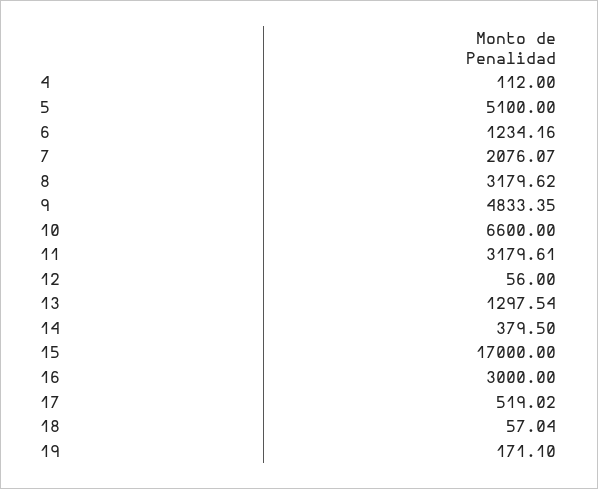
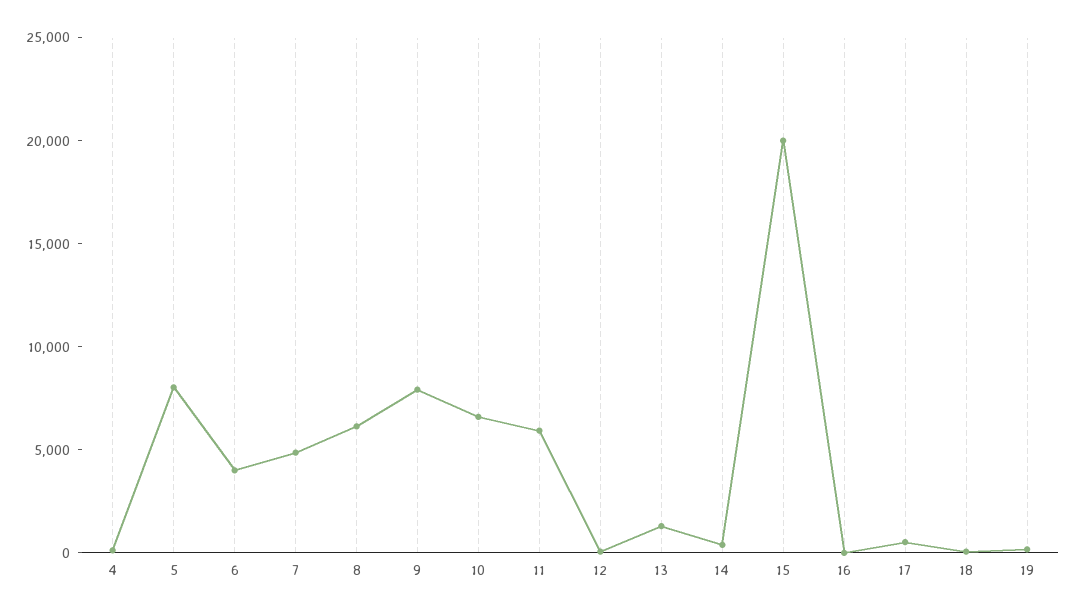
5: 5100 -> 8000
6: 1234.16 -> 4000
7: 2076.07 -> 5000
8: 3179.62 -> 6000
9: 4833.35 -> 8000
11: 3179.61 -> 6000
15: 17000 -> 20000
16: 3000 -> 0

